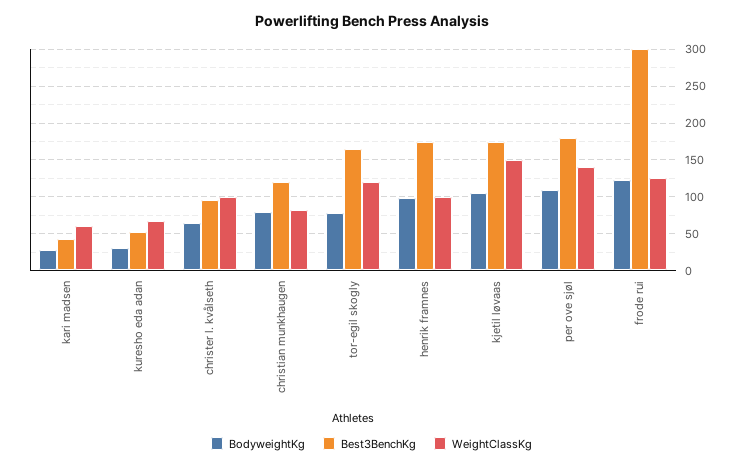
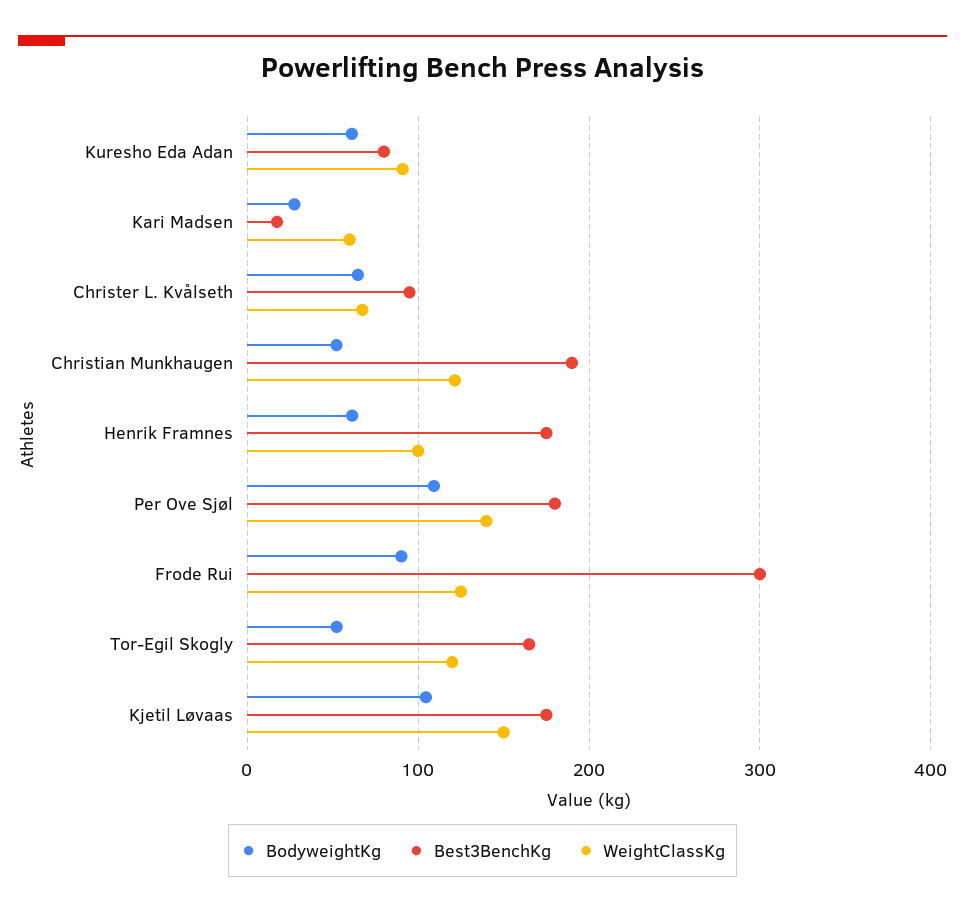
Best3BenchKg, kari madsen: 40 -> 20
BodyweightKg, kuresho eda adan: 30 -> 60
Best3BenchKg, kuresho eda adan: 50 -> 80
WeightClassKg, kuresho eda adan: 70 -> 90
WeightClassKg, christer l. kvålseth: 100 -> 70
BodyweightKg, christian munkhaugen: 80 -> 50
Best3BenchKg, christian munkhaugen: 120 -> 190
WeightClassKg, christian munkhaugen: 80 -> 120
BodyweightKg, tor-egil skogly: 80 -> 50
BodyweightKg, henrik framnes: 100 -> 60
BodyweightKg, frode rui: 120 -> 90

